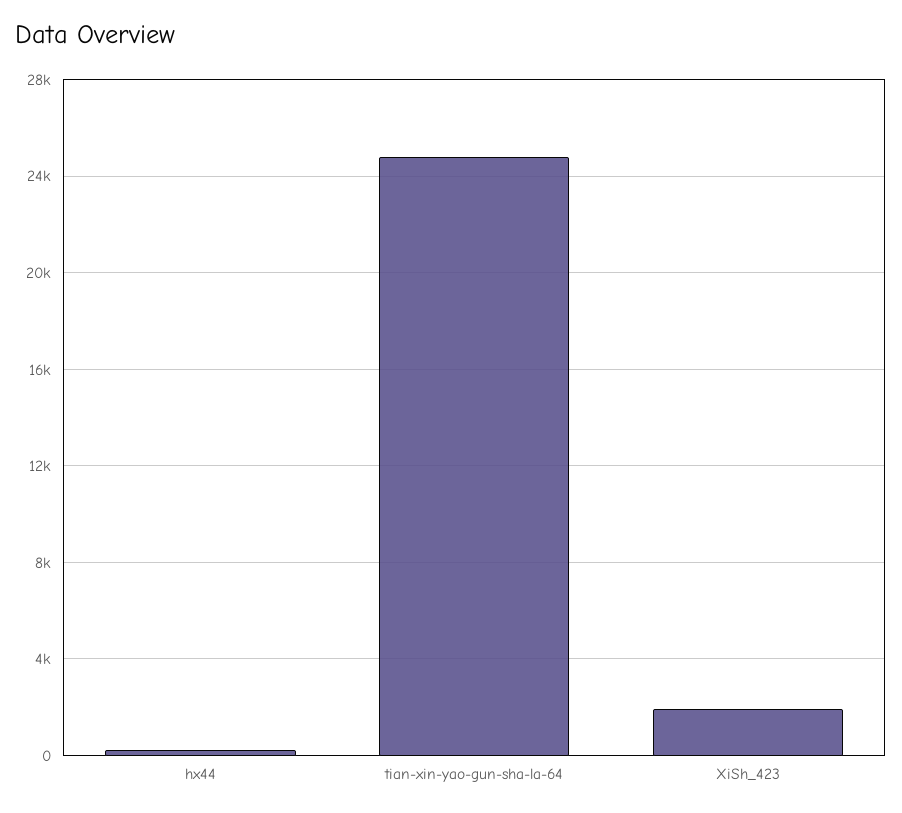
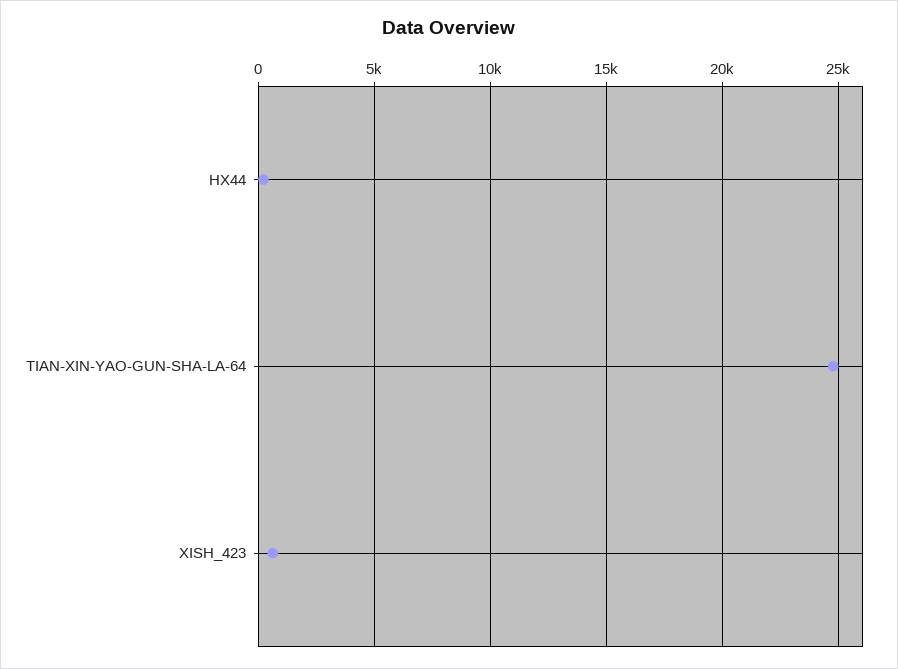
XiSh_423: 2000 -> 500

